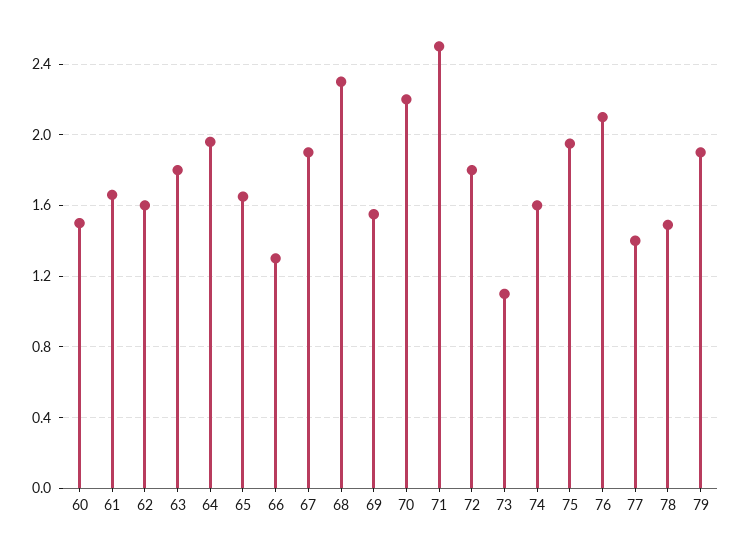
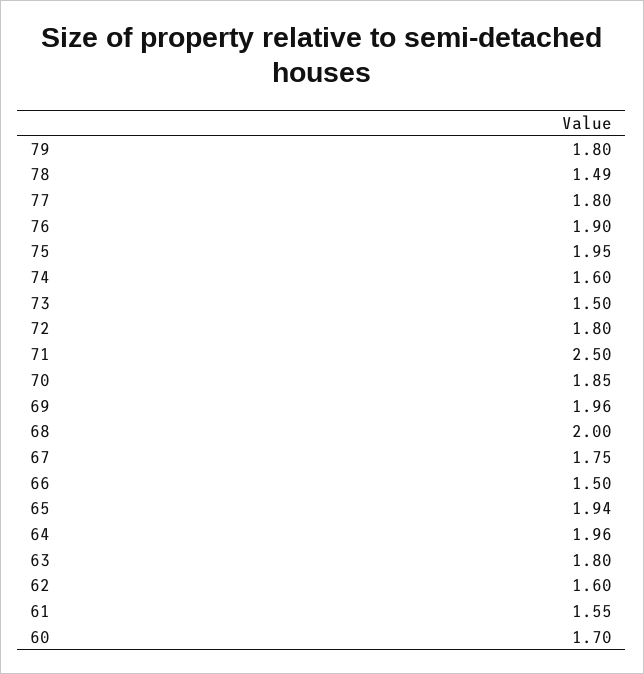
60: 1.5 -> 1.7
61: 1.65 -> 1.55
65: 1.65 -> 1.94
66: 1.3 -> 1.5
67: 1.9 -> 1.75
68: 2.3 -> 2
69: 1.55 -> 1.96
70: 2.2 -> 1.85
73: 1.1 -> 1.5
76: 2.1 -> 1.9
77: 1.4 -> 1.8
79: 1.9 -> 1.8

